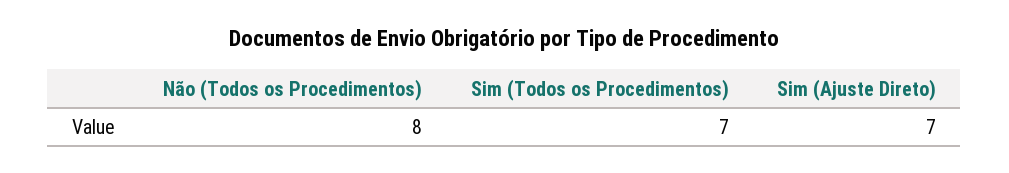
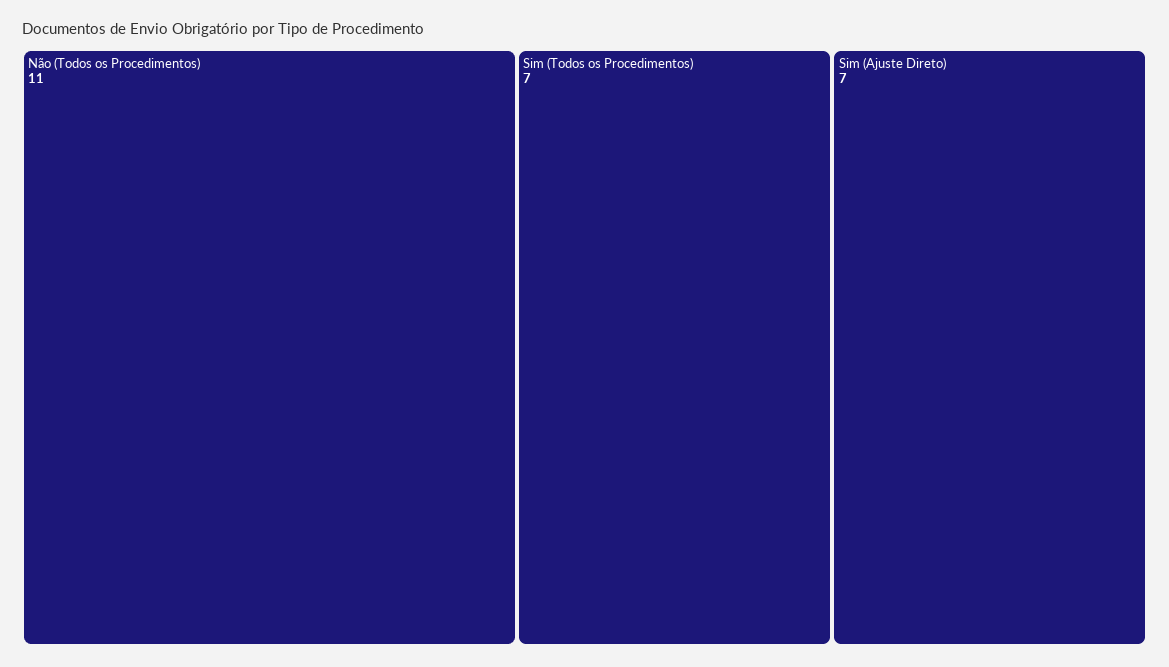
Não (Todos os Procedimentos): 8 -> 11

